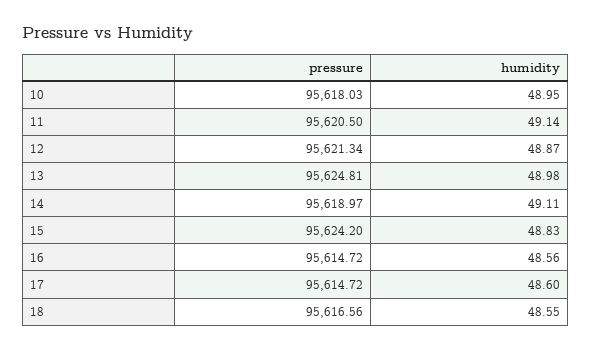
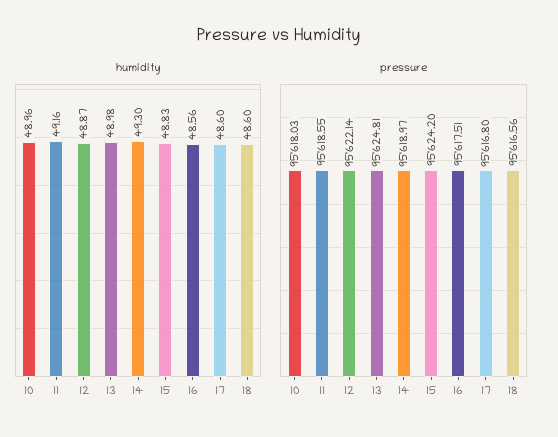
humidity, 10: 48.95 -> 48.96
pressure, 11: 95620.5 -> 95618.55
humidity, 11: 49.14 -> 49.16
pressure, 12: 95621.34 -> 95622.14
humidity, 14: 49.11 -> 49.3
pressure, 16: 95614.72 -> 95617.51
pressure, 17: 95614.72 -> 95616.8
humidity, 18: 48.55 -> 48.6

